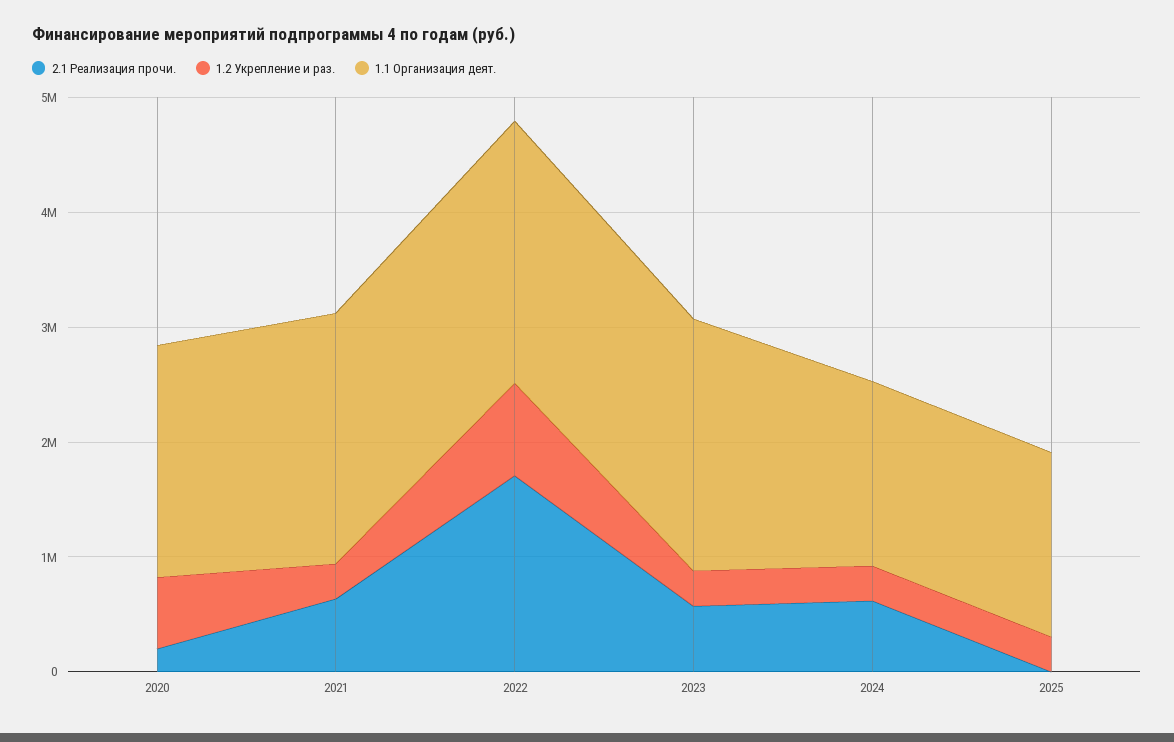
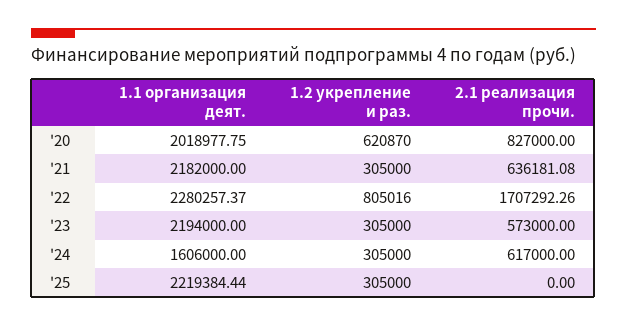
2.1 Реализация прочи., 2020: 200000 -> 827000
1.1 Организация деят., 2025: 1600000 -> 2219384.44

